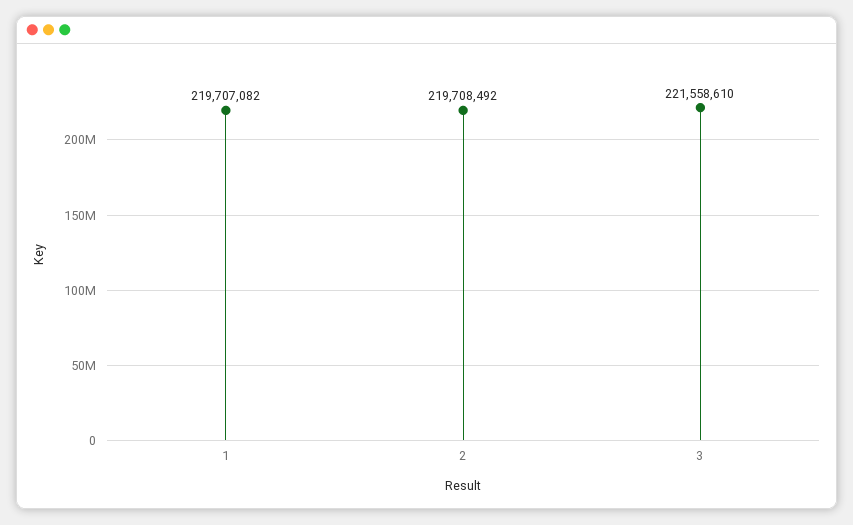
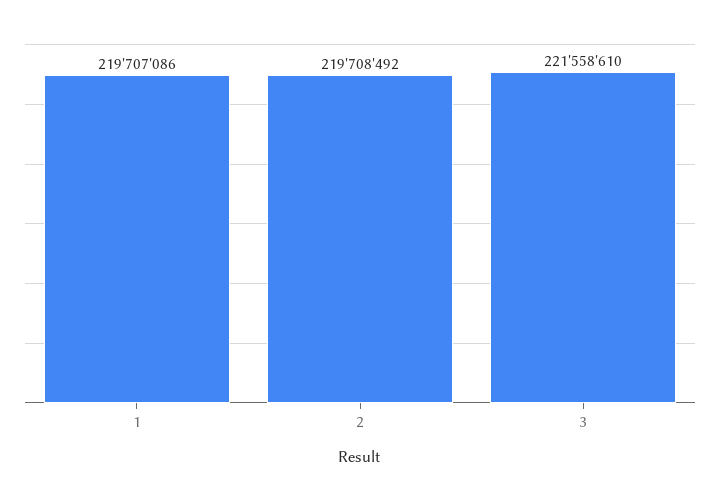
1: 219707082 -> 219707086

